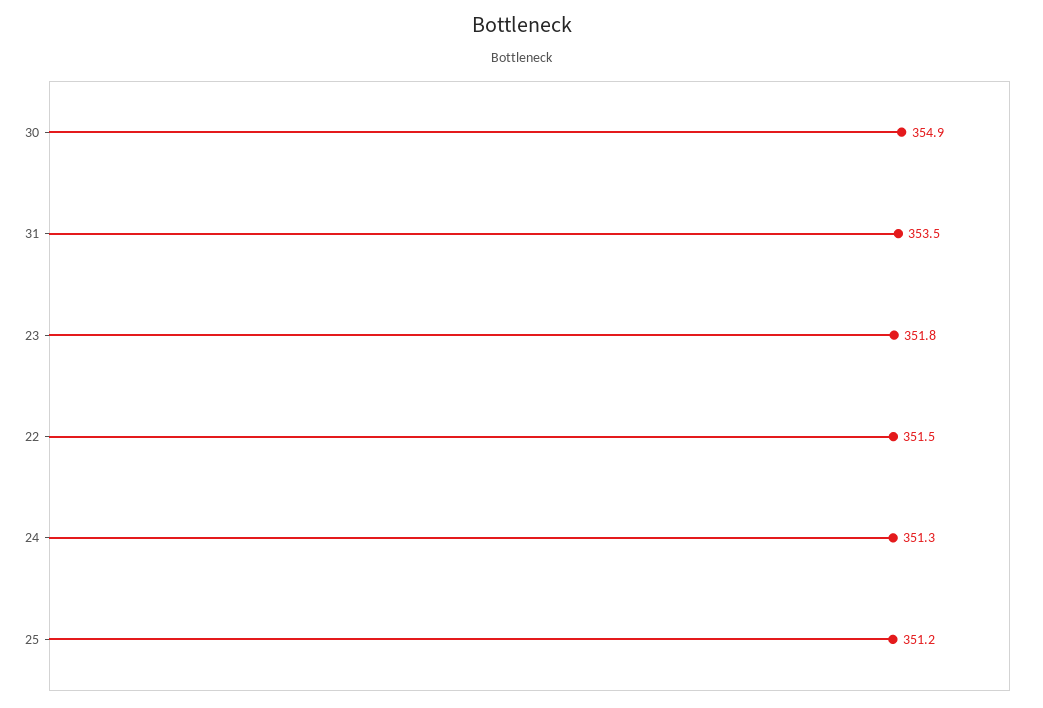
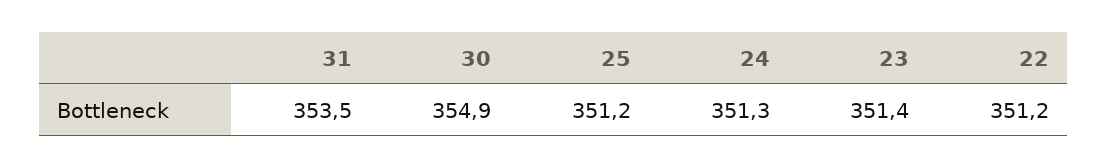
23: 351.8 -> 351.4
22: 351.5 -> 351.2

